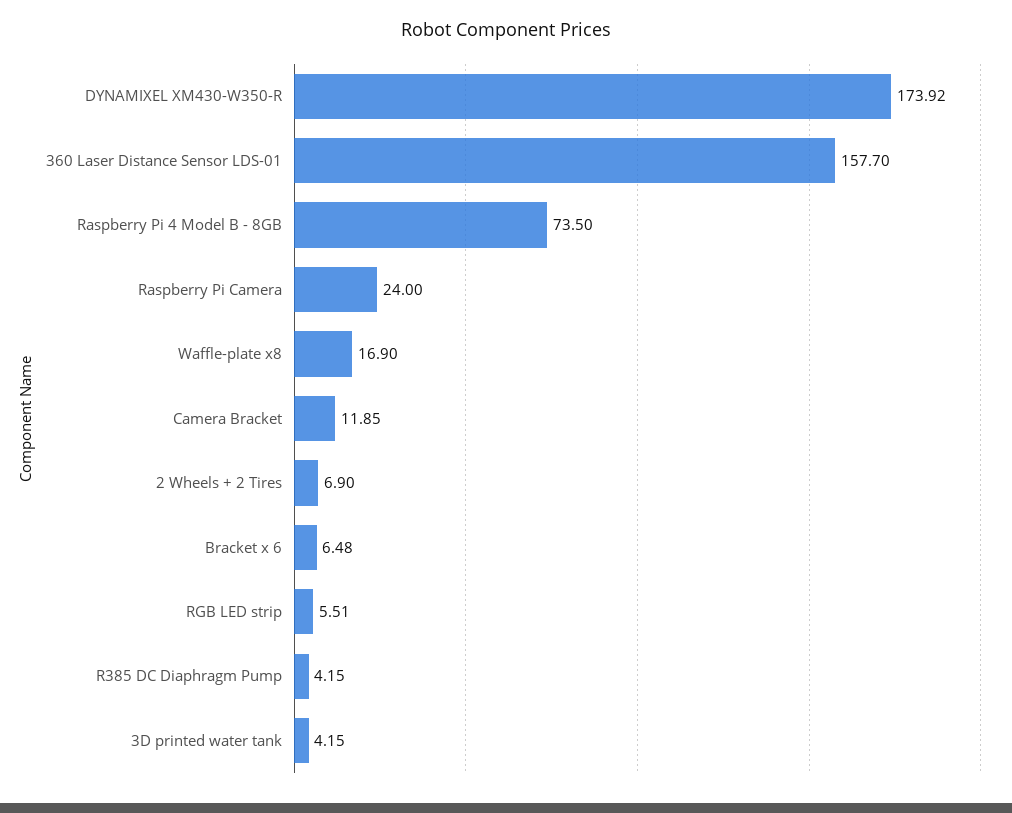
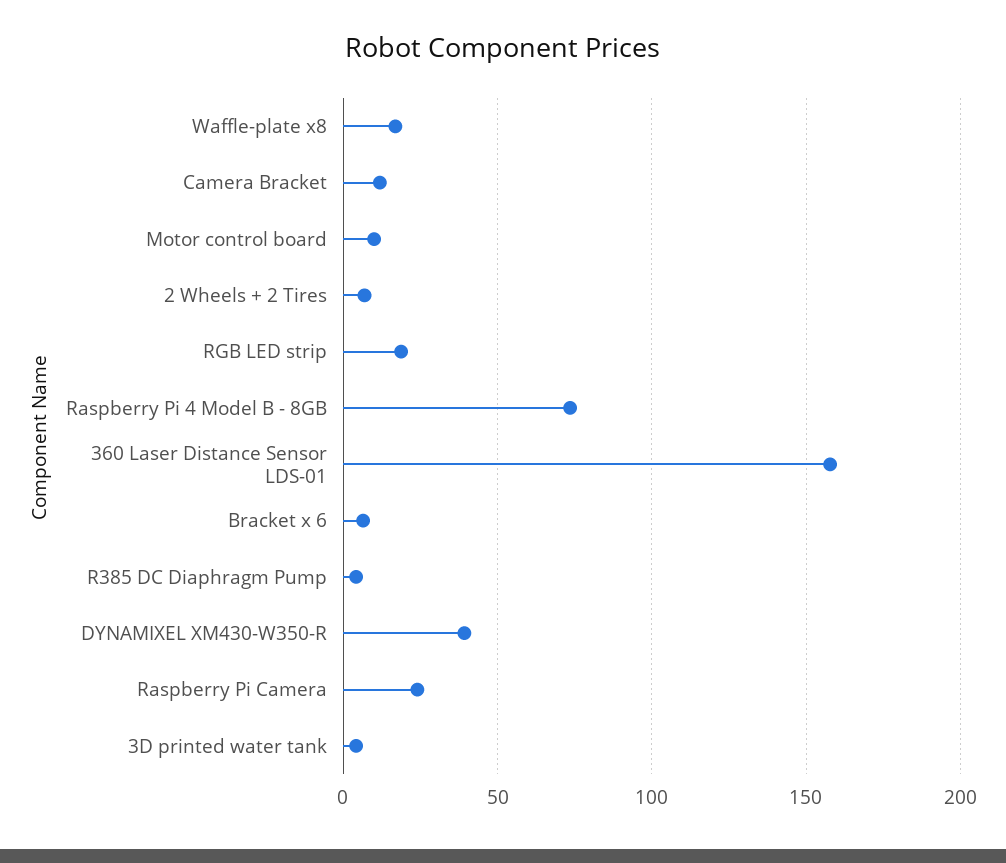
DYNAMIXEL XM430-W350-R: 173.92 -> 40
RGB LED strip: 5.51 -> 20
Motor control board: none -> 10

